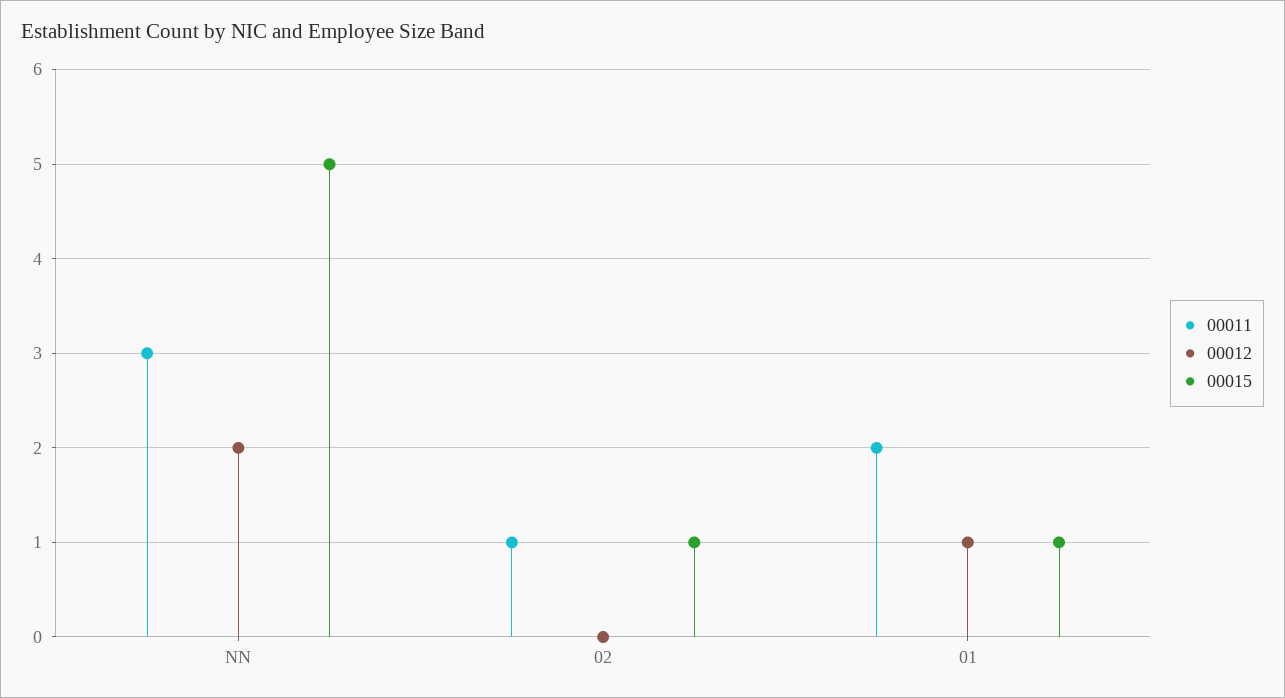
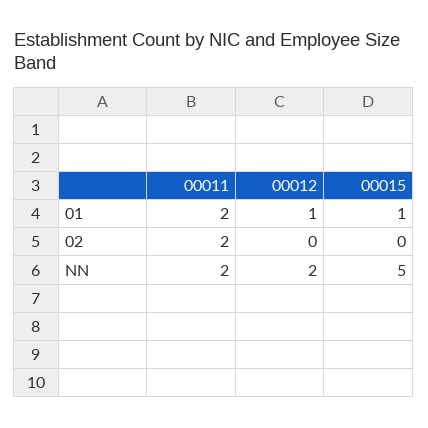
00011, NN: 3 -> 2
00011, 02: 1 -> 2
00015, 02: 1 -> 0

